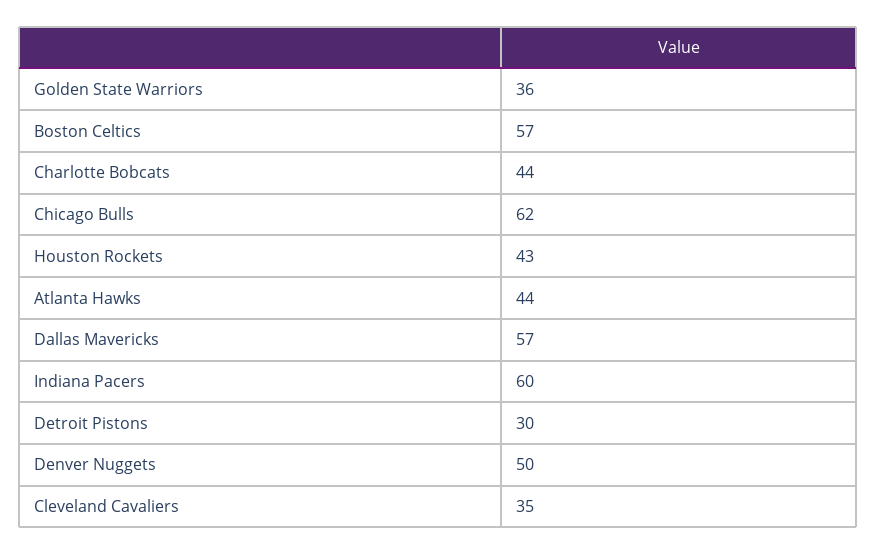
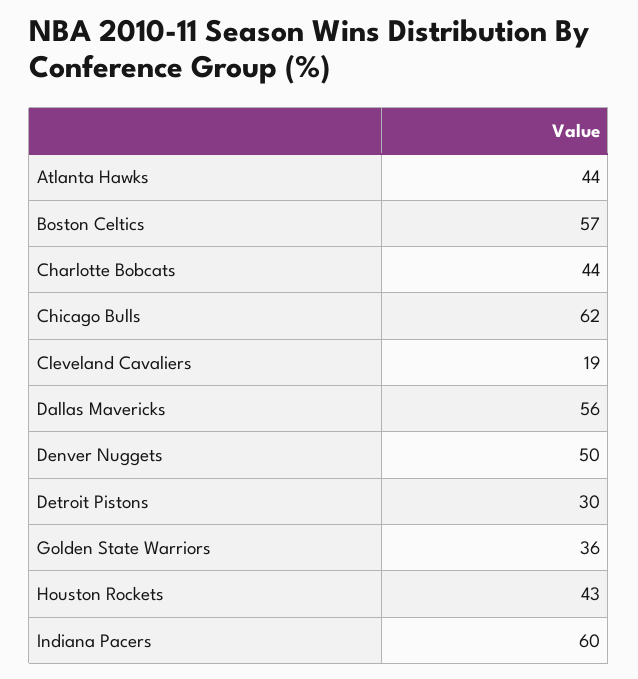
Dallas Mavericks: 57 -> 56
Cleveland Cavaliers: 35 -> 19

